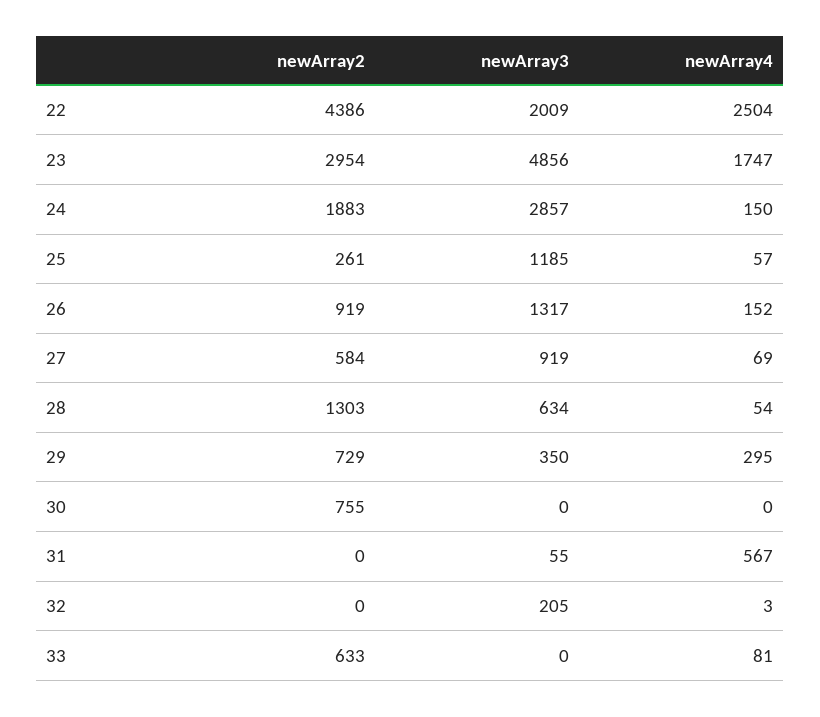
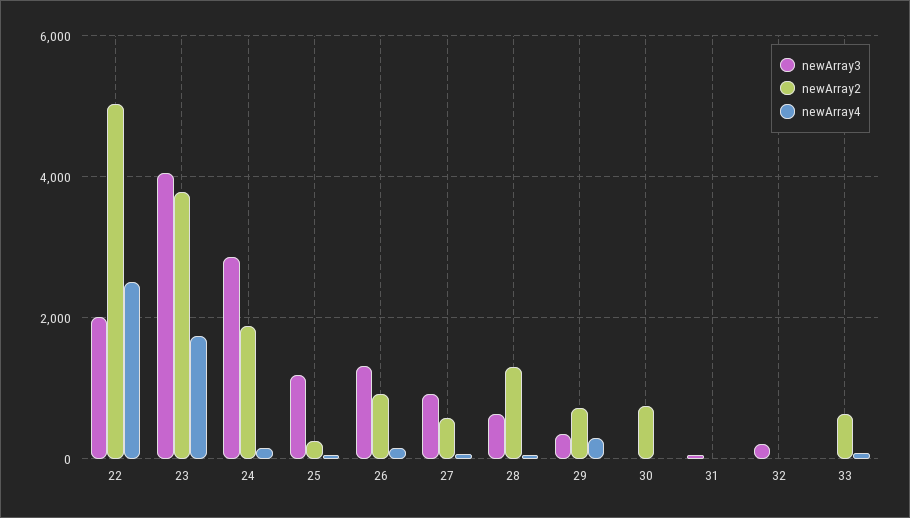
newArray2, 22: 4386 -> 5000
newArray2, 23: 2954 -> 3800
newArray3, 23: 4856 -> 4000
newArray4, 31: 567 -> 0

